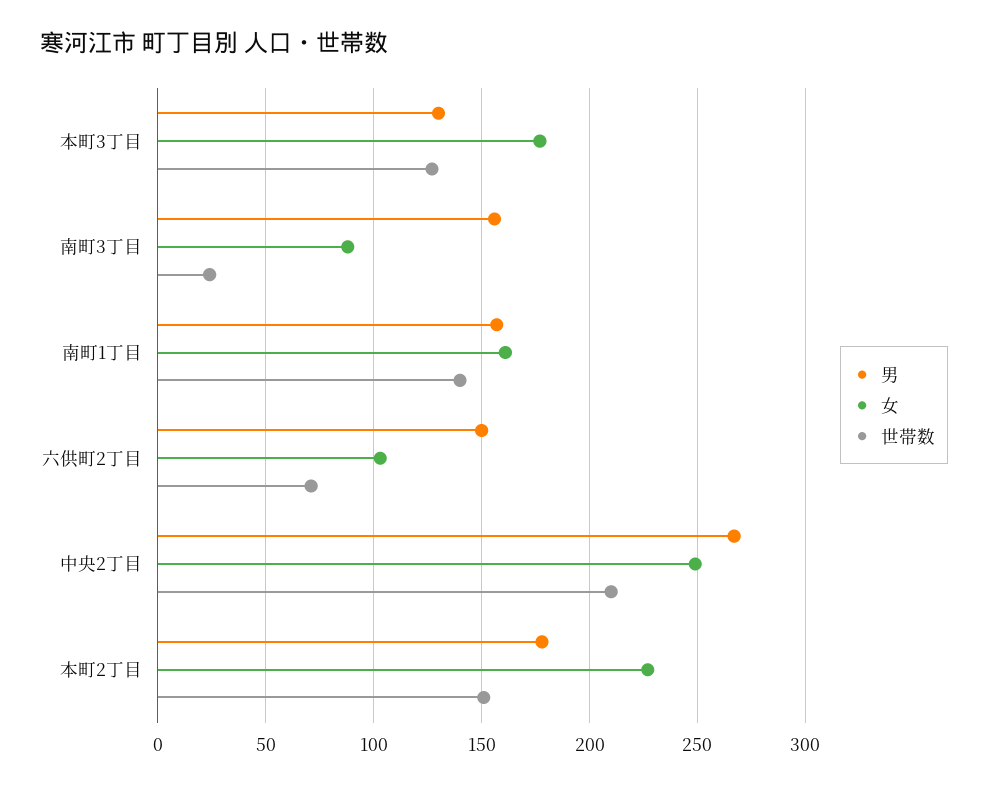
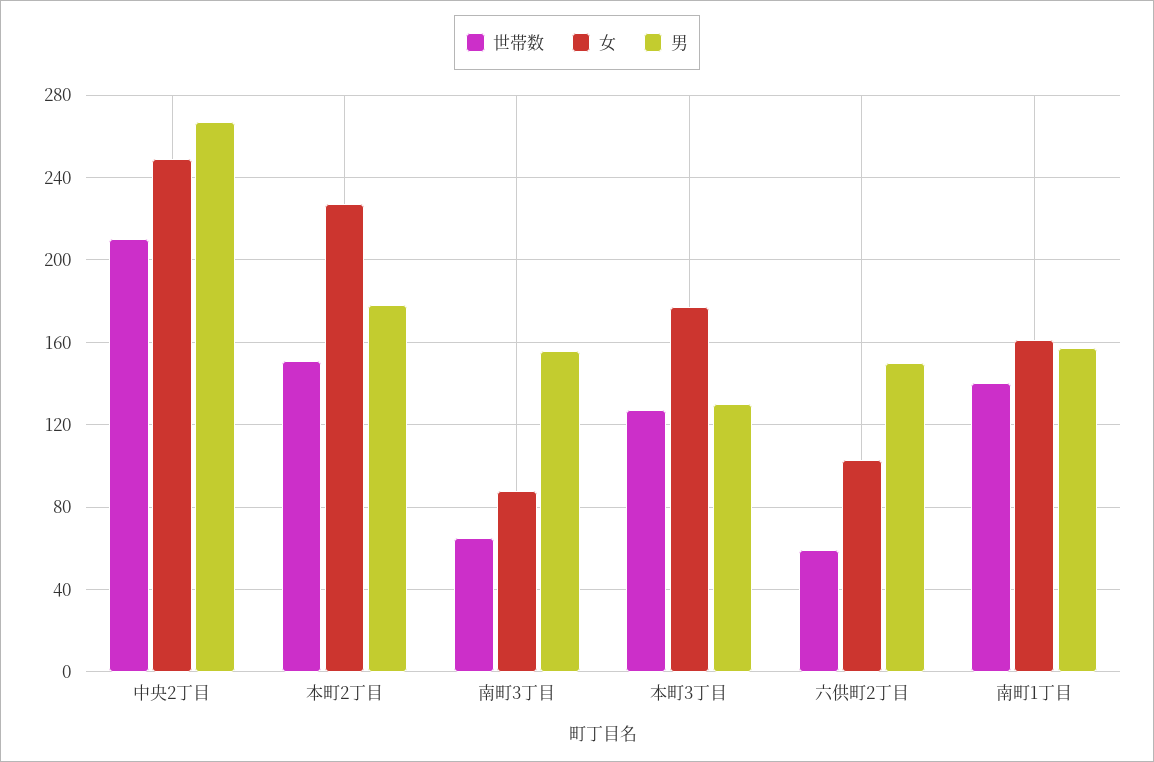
世帯数, 南町3丁目: 25 -> 65
世帯数, 六供町2丁目: 70 -> 60

